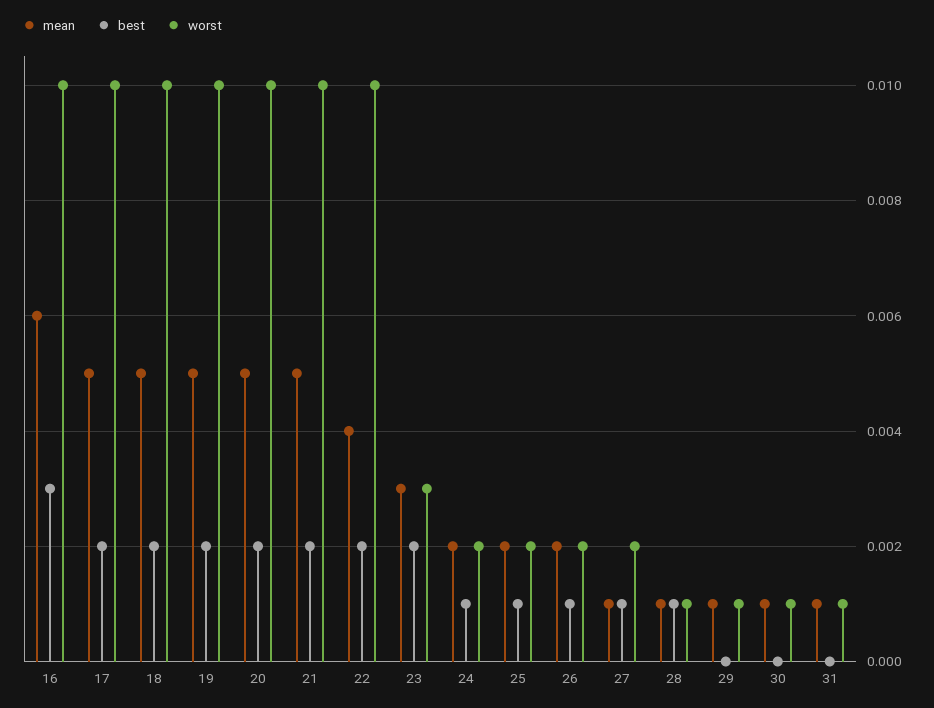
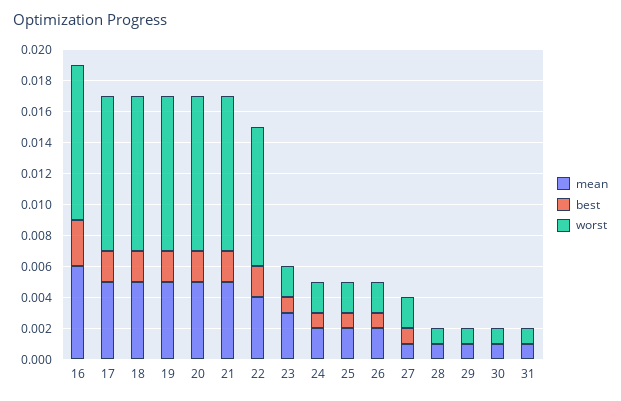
worst, 22: 0.01 -> 0.009
best, 23: 0.002 -> 0.001
worst, 23: 0.003 -> 0.002
best, 28: 0.001 -> 0

